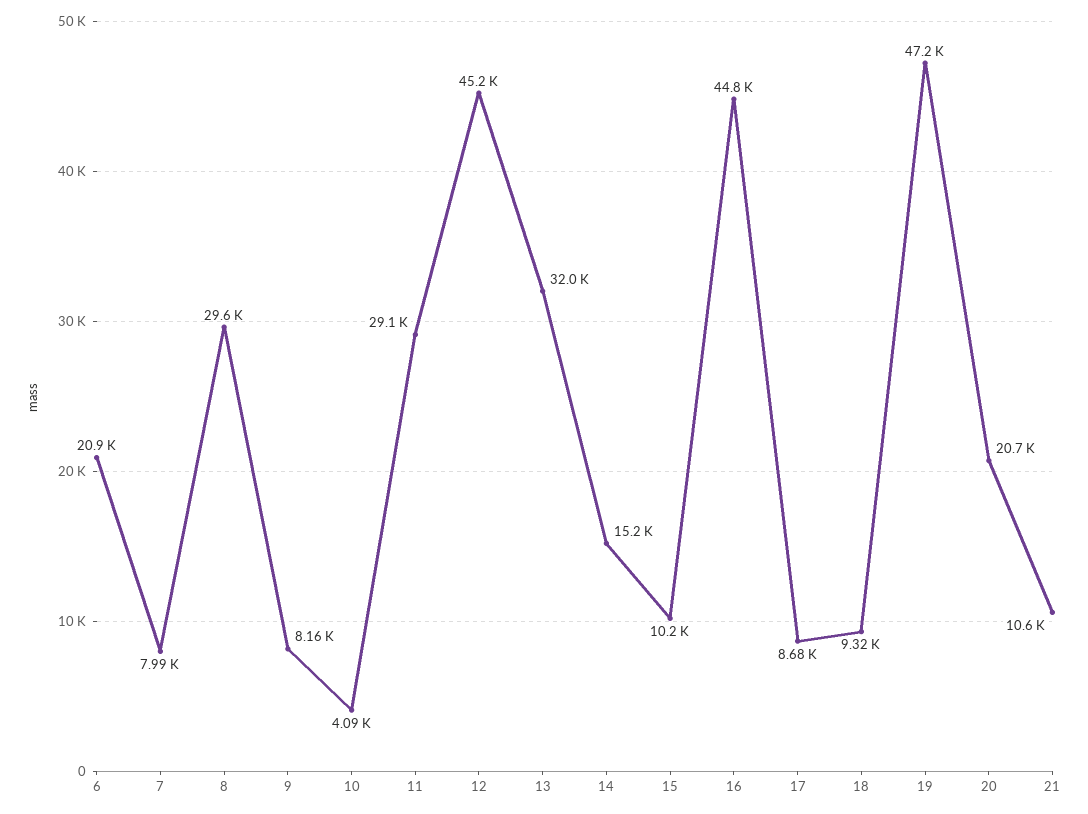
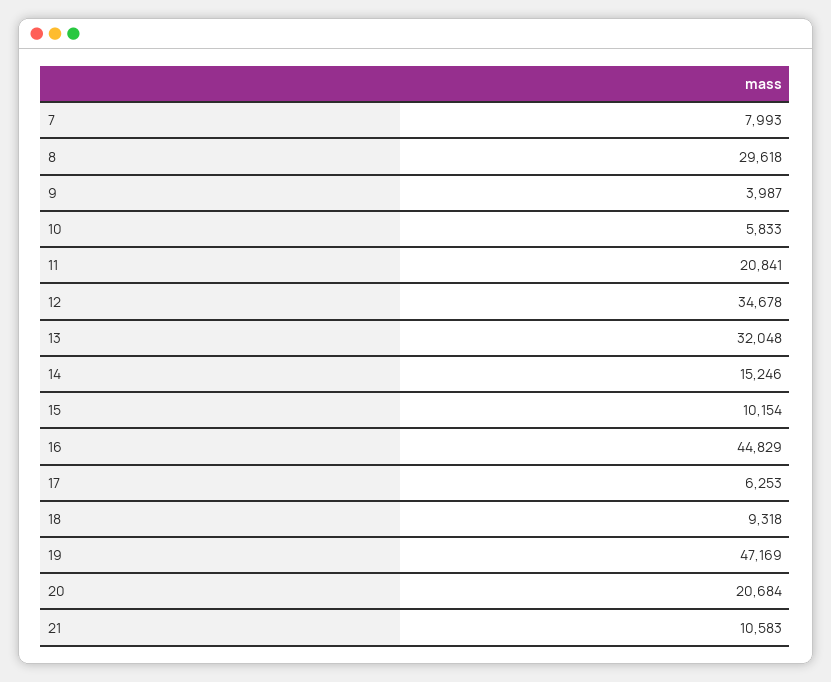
6: 20900 -> none
9: 8160 -> 3987
10: 4090 -> 5833
11: 29100 -> 20841
12: 45200 -> 34678
17: 8680 -> 6253

